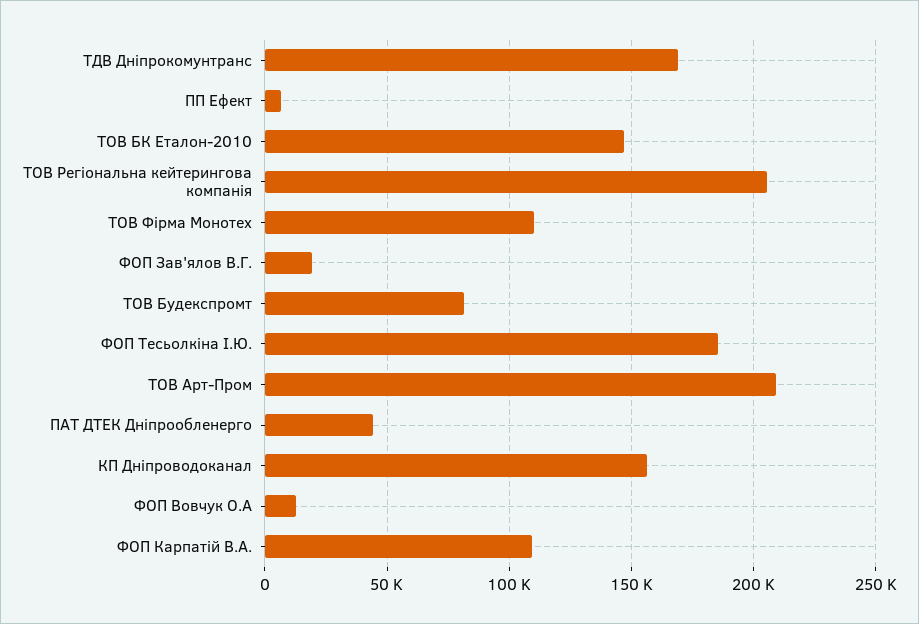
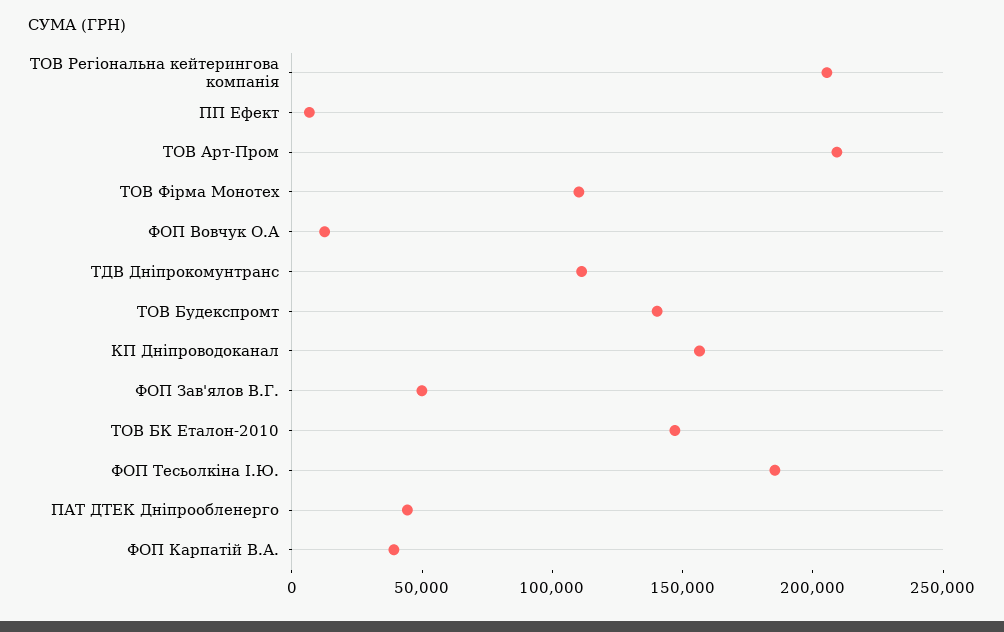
ТДВ Дніпрокомунтранс: 170000 -> 110000
ФОП Зав'ялов В.Г.: 20000 -> 50000
ТОВ Будекспромт: 80000 -> 140000
ФОП Карпатій В.А.: 110000 -> 40000

